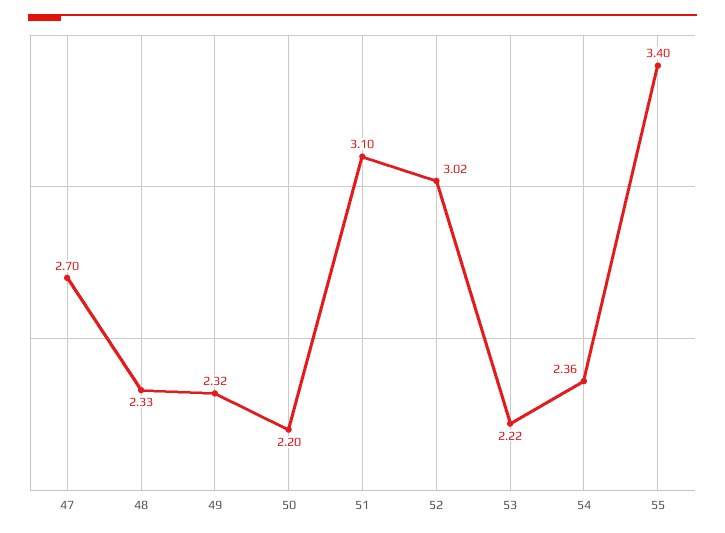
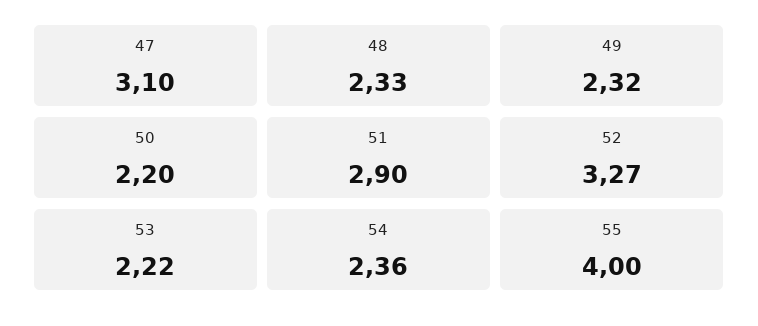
47: 2.7 -> 3.1
51: 3.1 -> 2.9
52: 3.02 -> 3.27
55: 3.4 -> 4

